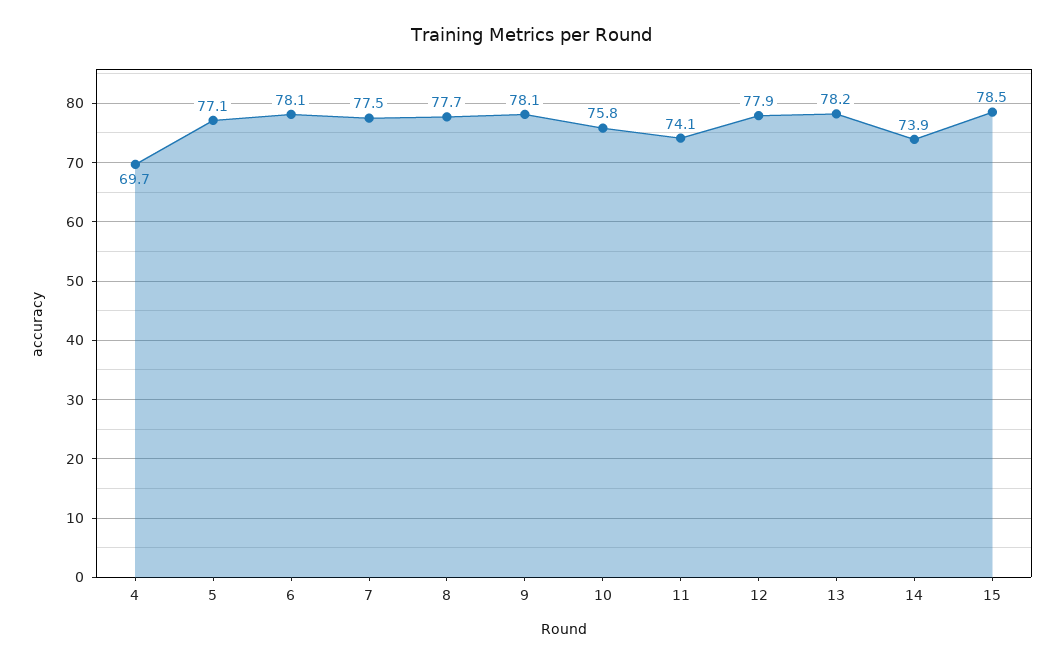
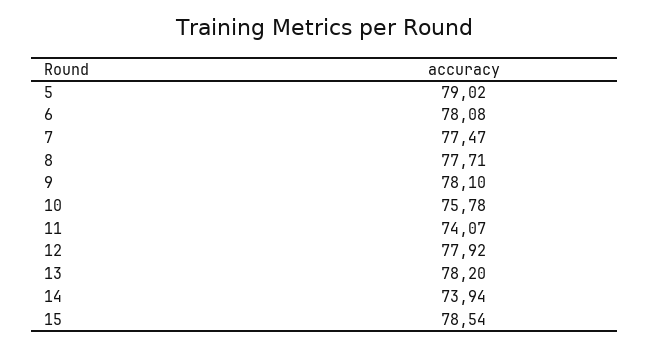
4: 69.7 -> none
5: 77.1 -> 79.02

